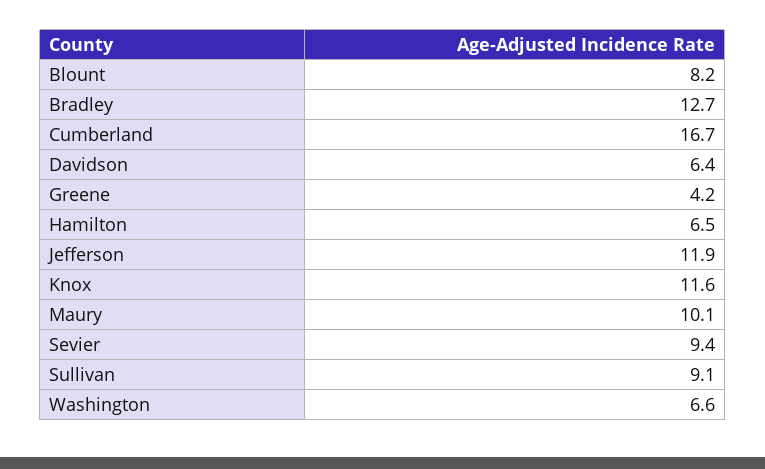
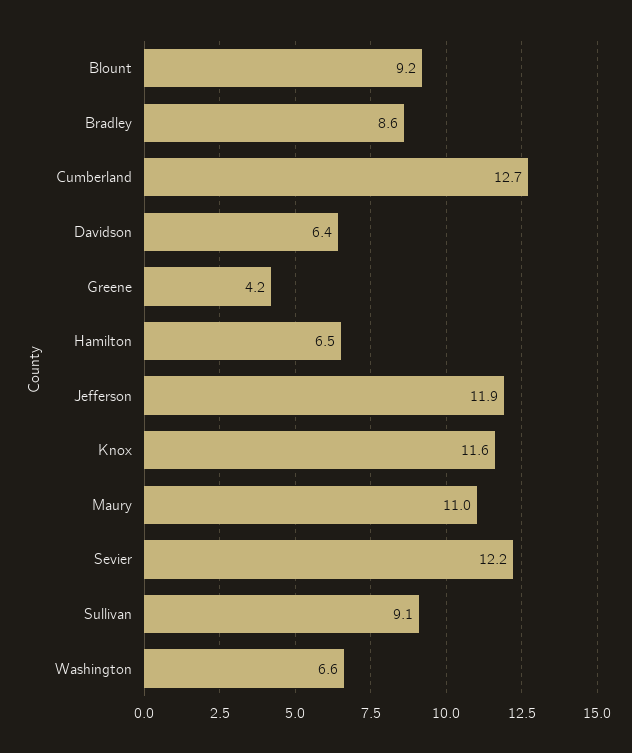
Blount: 8.2 -> 9.2
Bradley: 12.7 -> 8.6
Cumberland: 16.7 -> 12.7
Maury: 10.1 -> 11
Sevier: 9.4 -> 12.2

